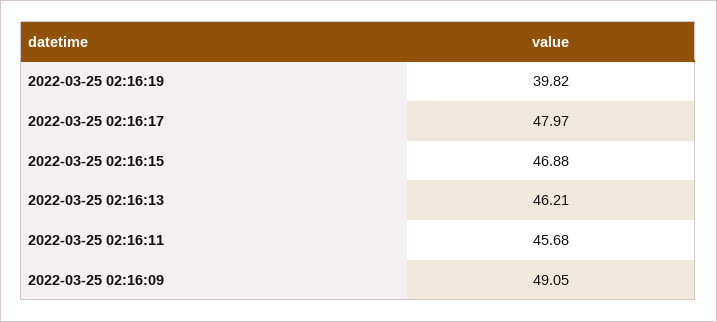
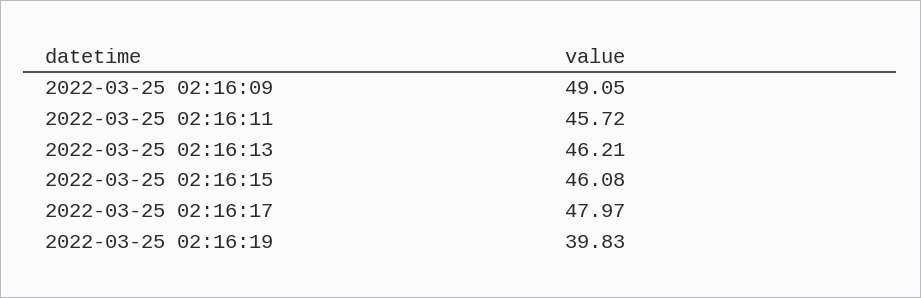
2022-03-25 02:16:19: 39.82 -> 39.83
2022-03-25 02:16:15: 46.88 -> 46.08
2022-03-25 02:16:11: 45.68 -> 45.72

